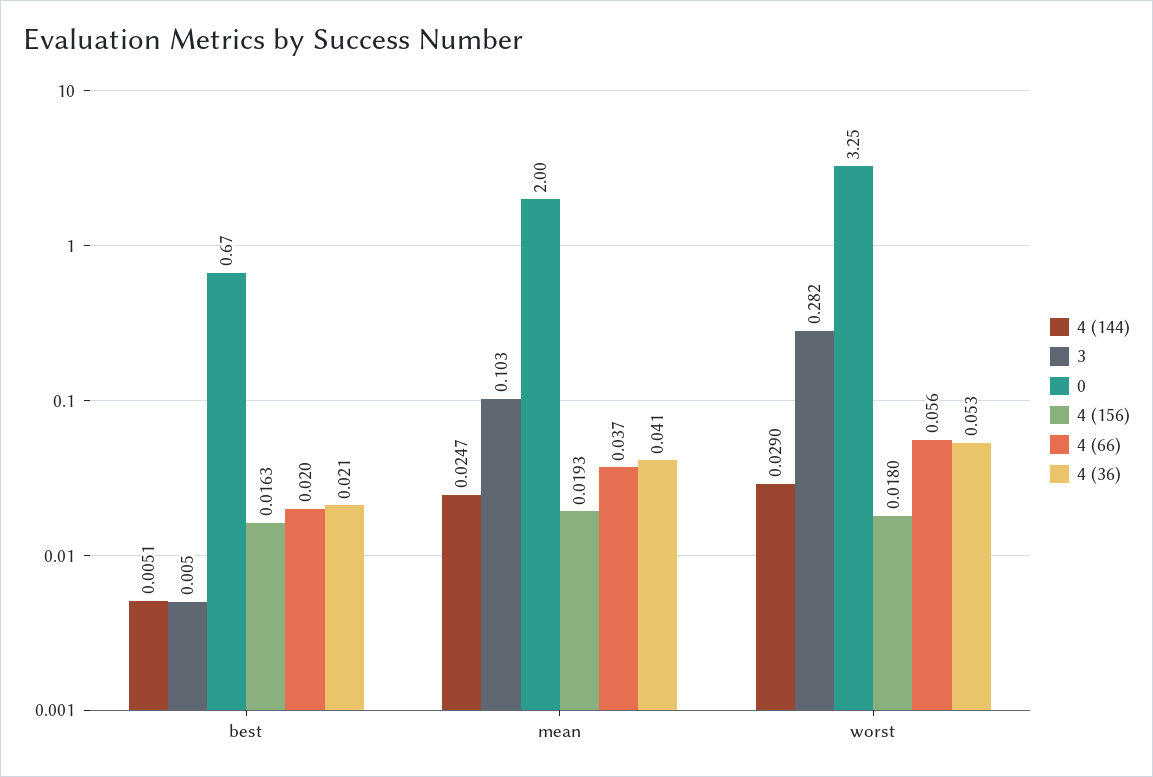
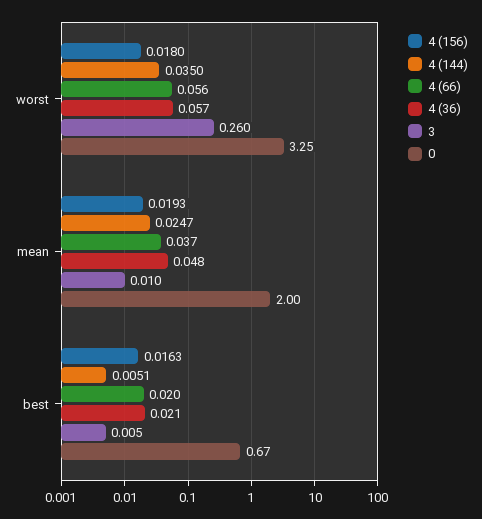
3, mean: 0.103 -> 0.01
4 (36), mean: 0.041 -> 0.048
4 (144), worst: 0.029 -> 0.035
3, worst: 0.282 -> 0.26
4 (36), worst: 0.053 -> 0.057

